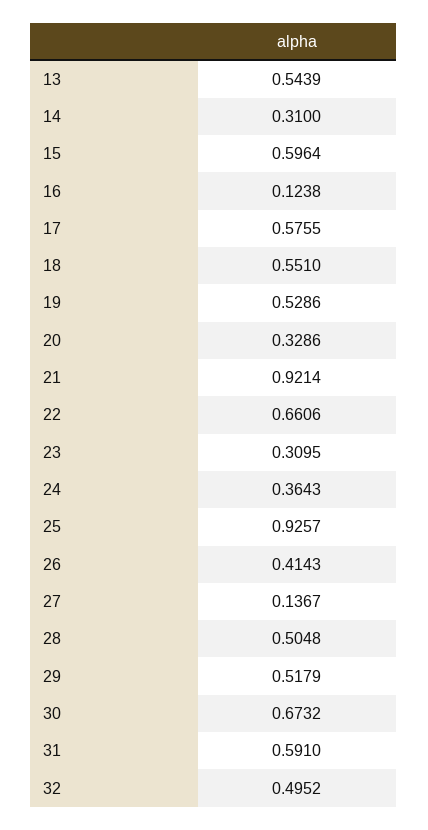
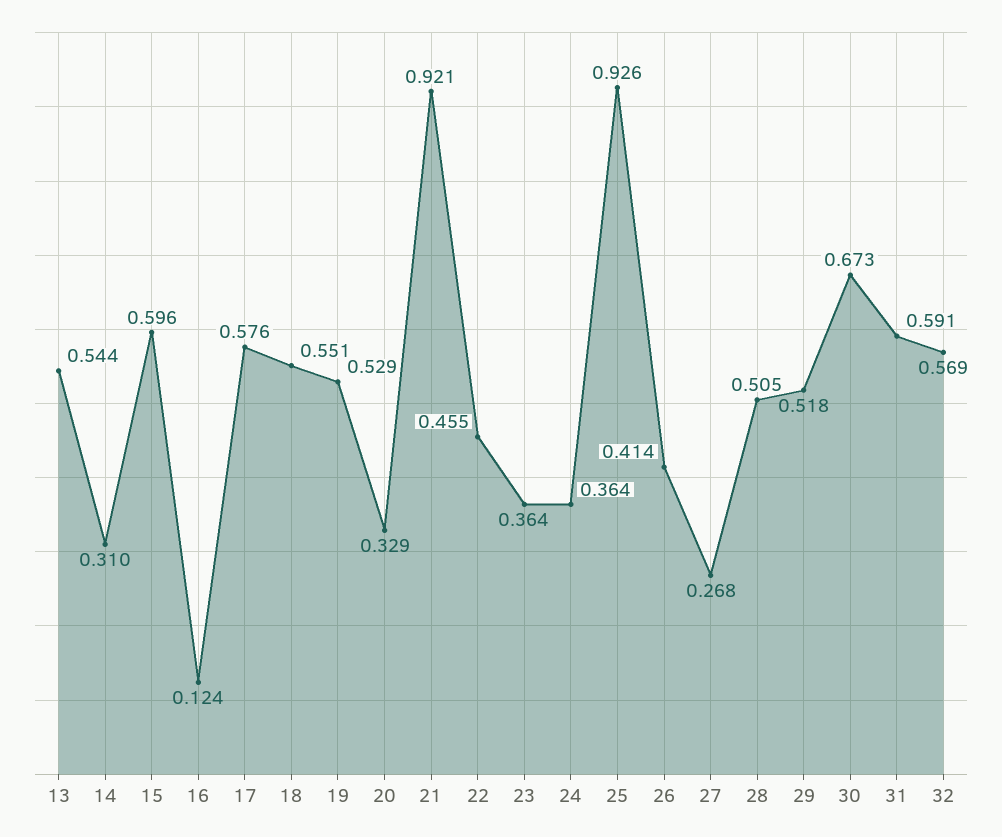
22: 0.6606 -> 0.455
23: 0.3095 -> 0.364
27: 0.1367 -> 0.268
32: 0.4952 -> 0.569

